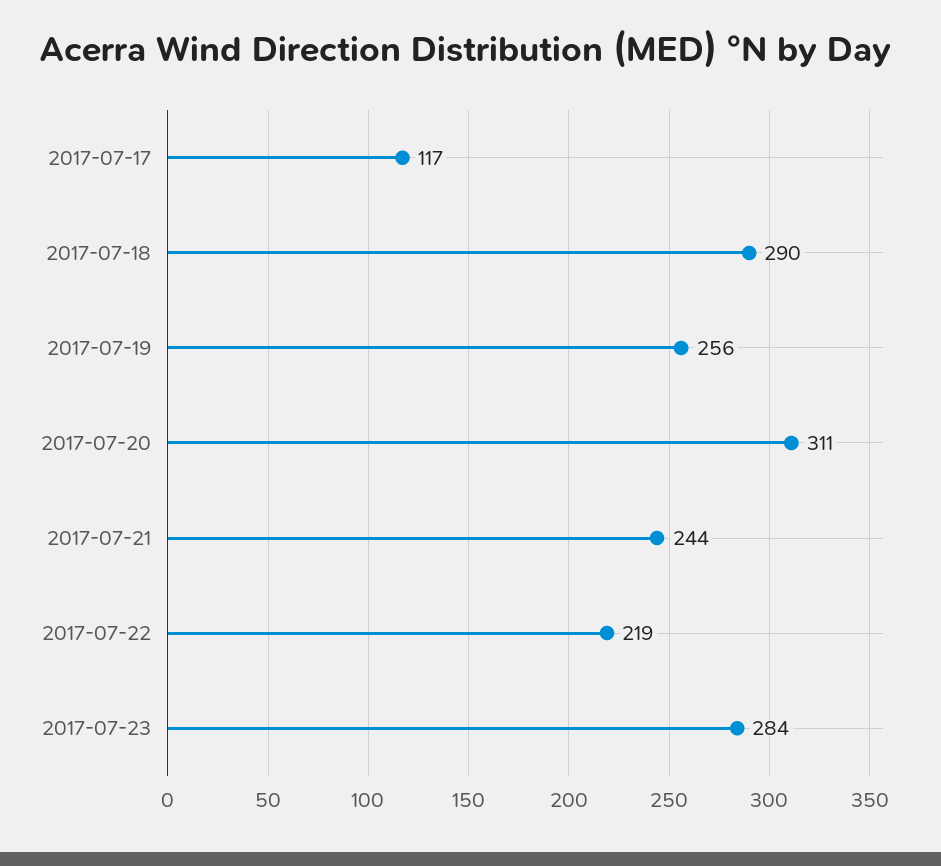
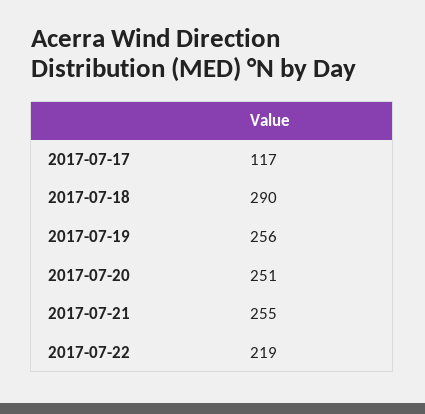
2017-07-20: 311 -> 251
2017-07-21: 244 -> 255
2017-07-23: 284 -> none

